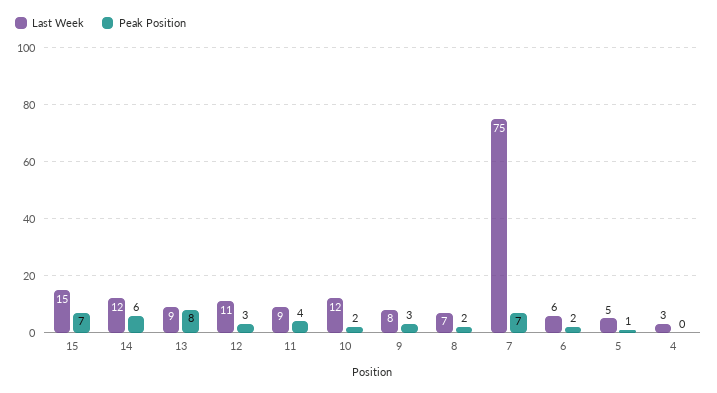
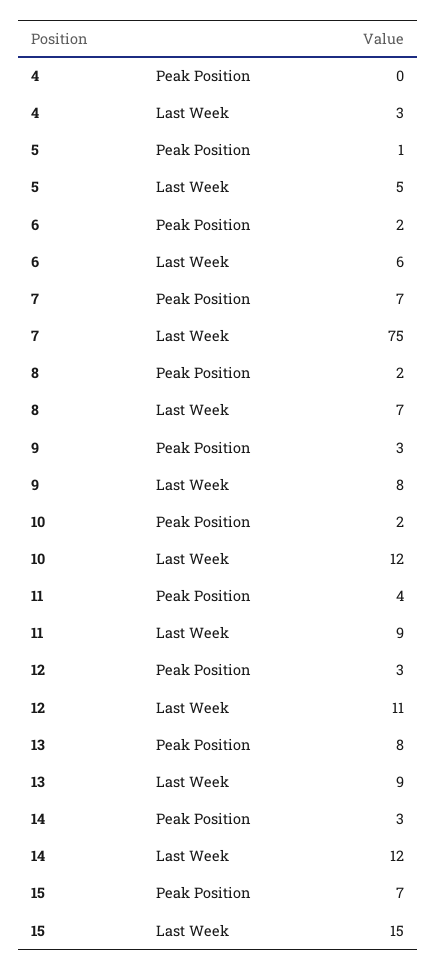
Peak Position, 14: 6 -> 3

